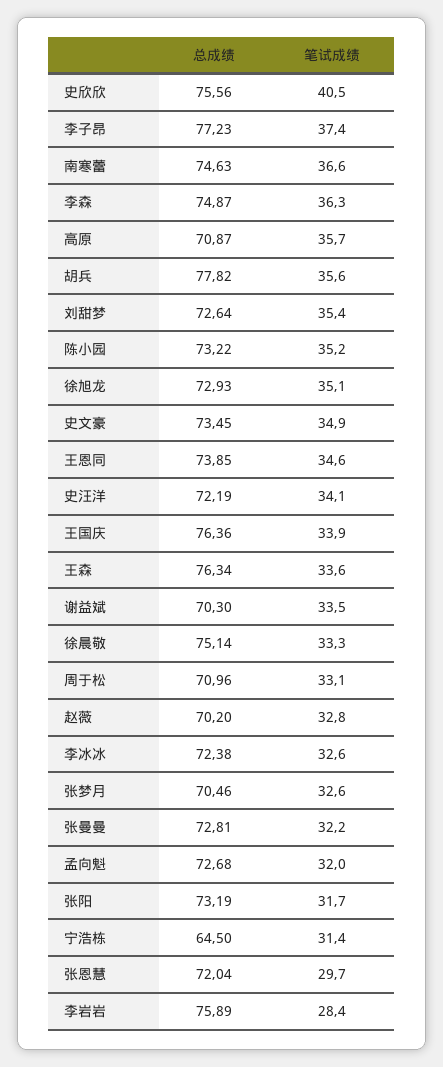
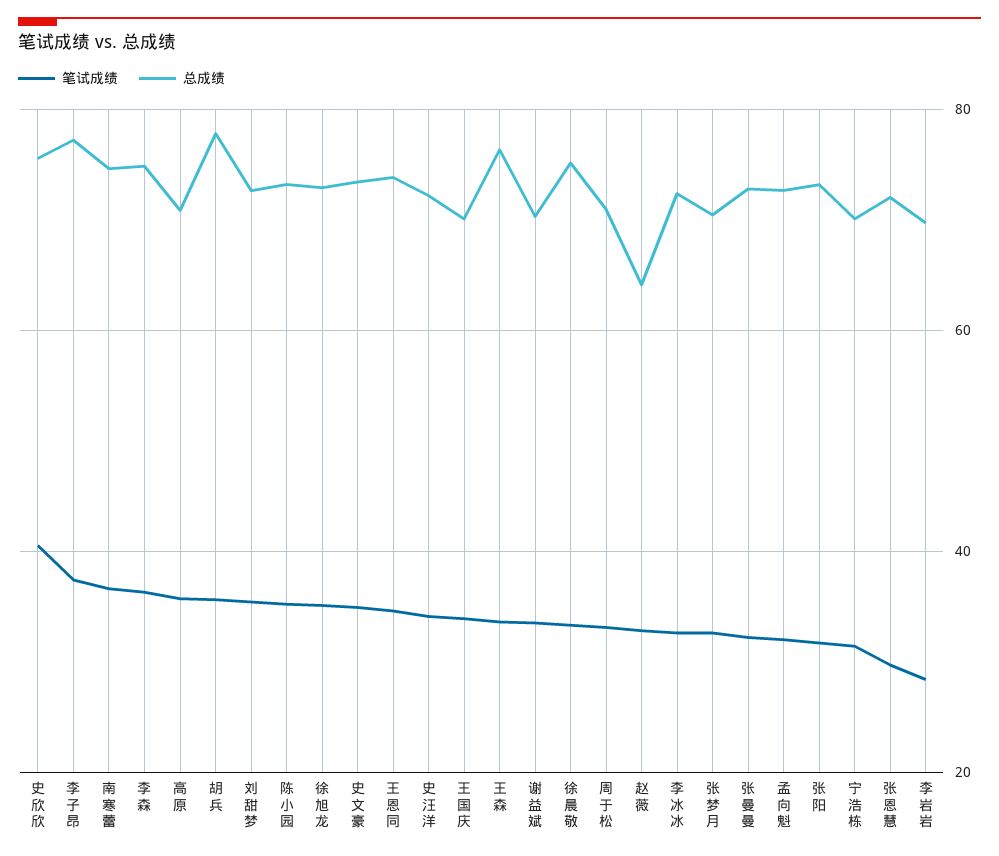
总成绩, 王国庆: 76.36 -> 70
总成绩, 赵薇: 70.2 -> 64
总成绩, 宁浩栋: 64.5 -> 70
总成绩, 李岩岩: 75.89 -> 70

